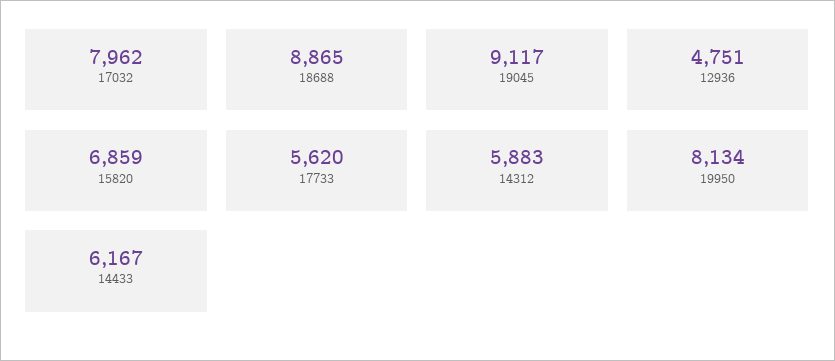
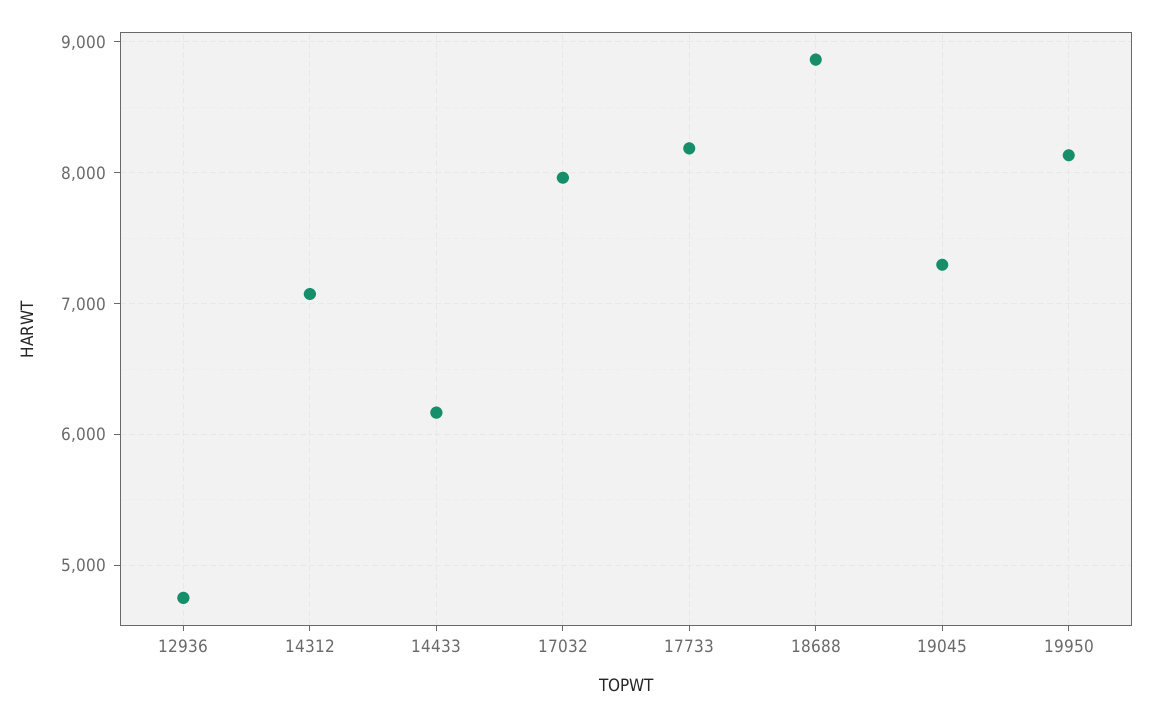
19045: 9117 -> 7300
15820: 6859 -> none
17733: 5620 -> 8200
14312: 5883 -> 7100

